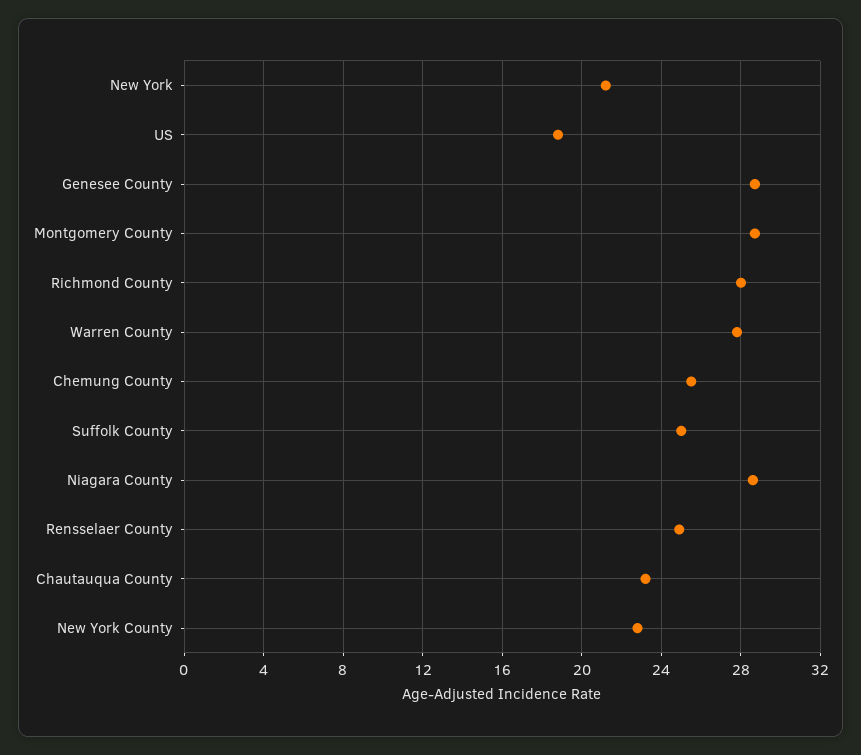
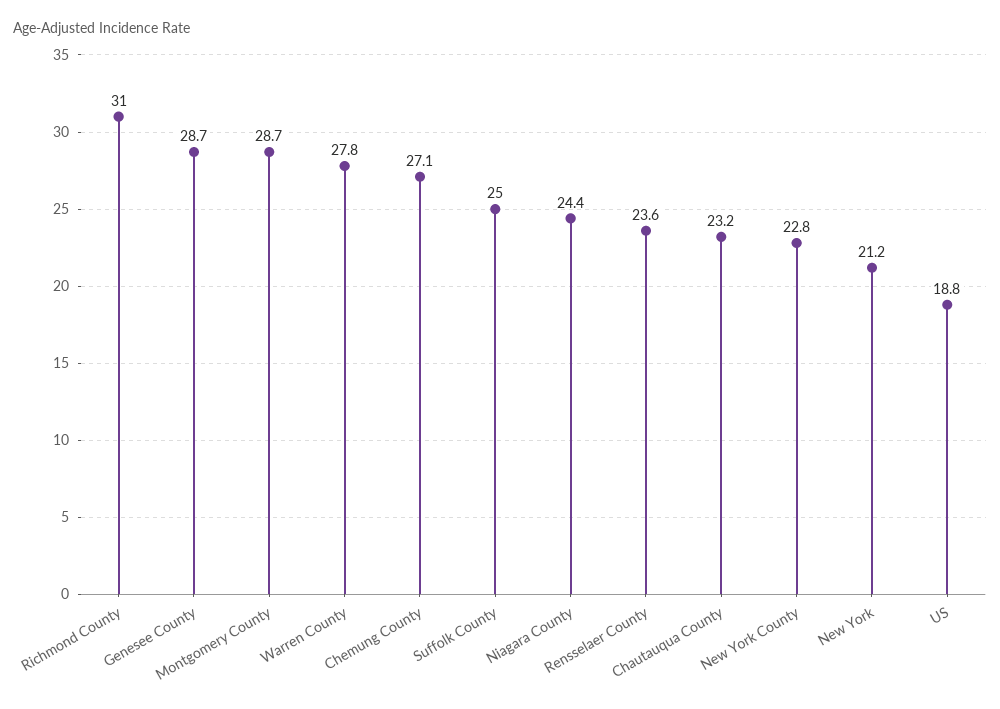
Richmond County: 28 -> 31
Chemung County: 25.5 -> 27.1
Niagara County: 28.5 -> 24.4
Rensselaer County: 25 -> 23.6

